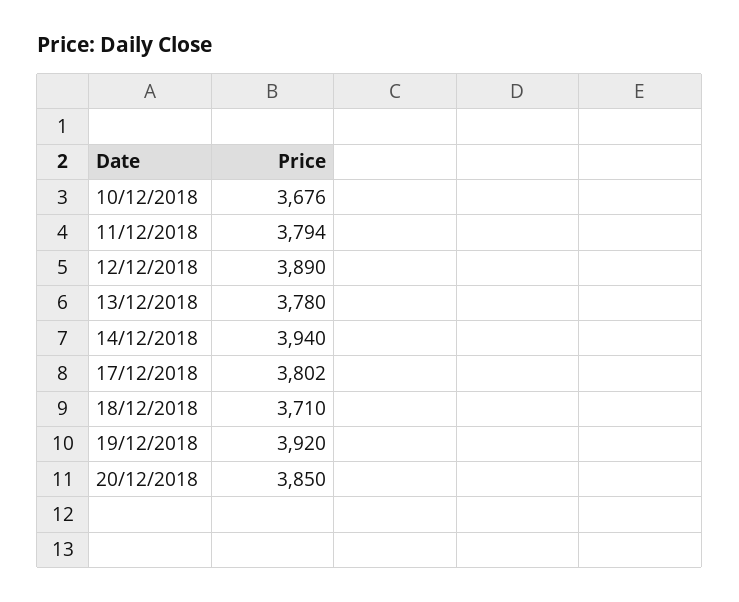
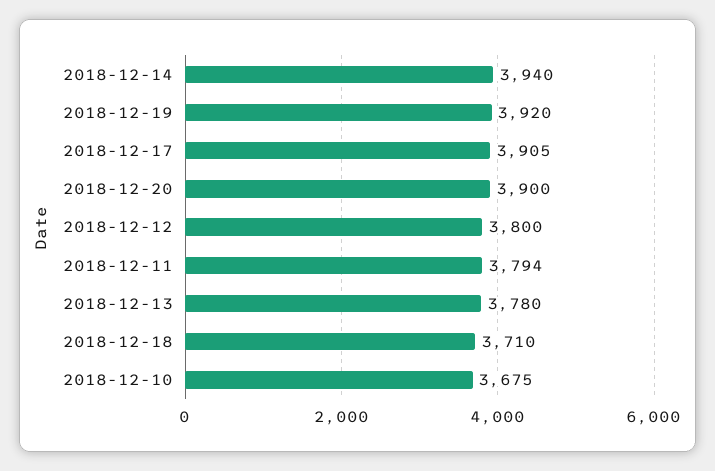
10/12/2018: 3676 -> 3675
12/12/2018: 3890 -> 3800
17/12/2018: 3802 -> 3905
20/12/2018: 3850 -> 3900

